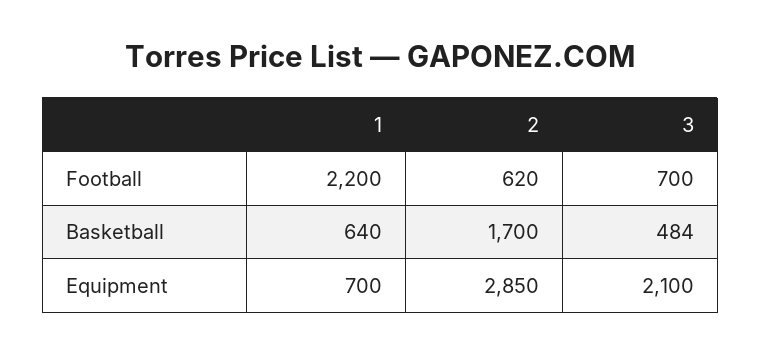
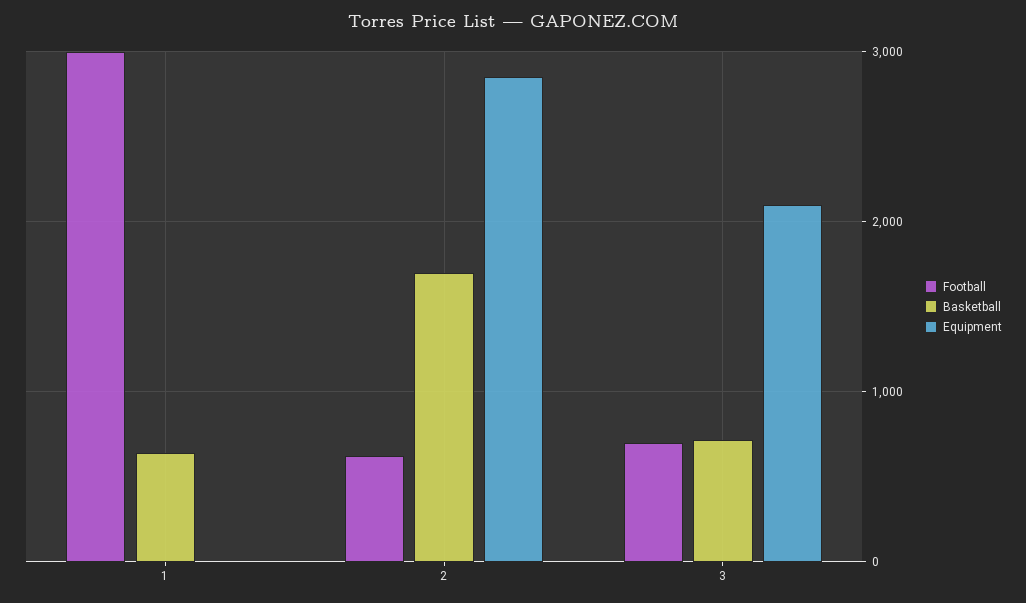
Football, 1: 2200 -> 3000
Basketball, 3: 484 -> 700
Equipment, 1: 700 -> 0

